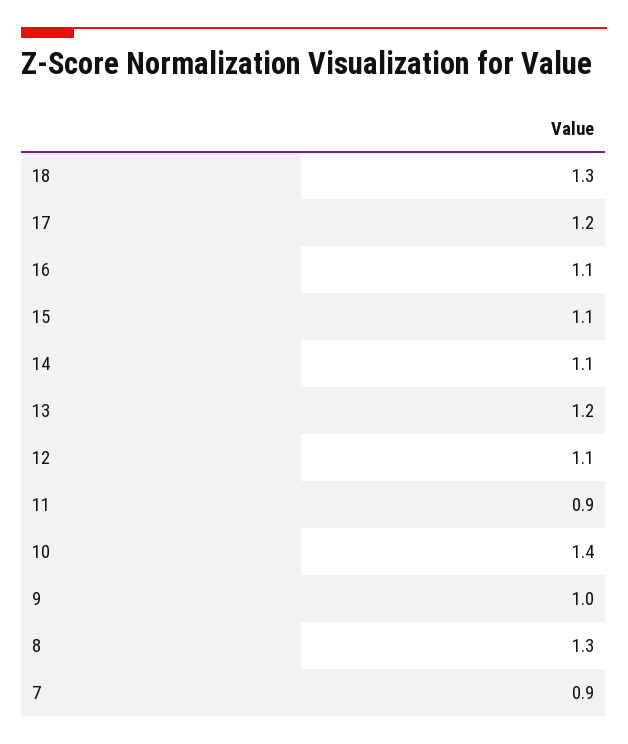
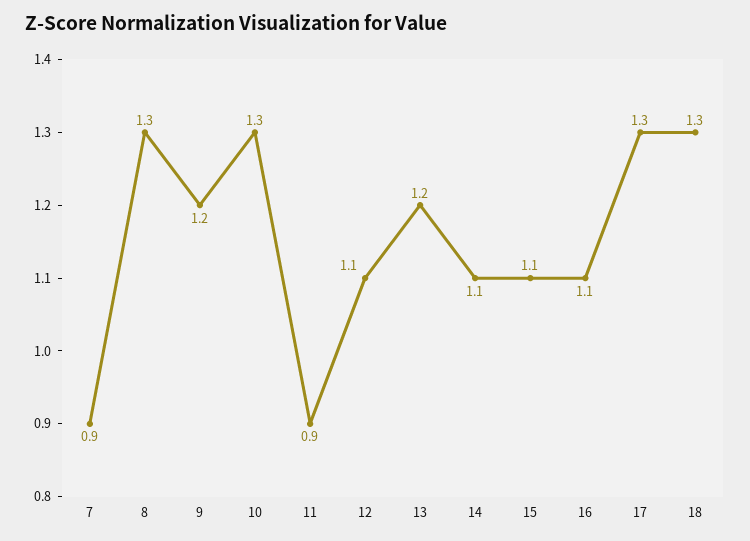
17: 1.2 -> 1.3
10: 1.4 -> 1.3
9: 1 -> 1.2

